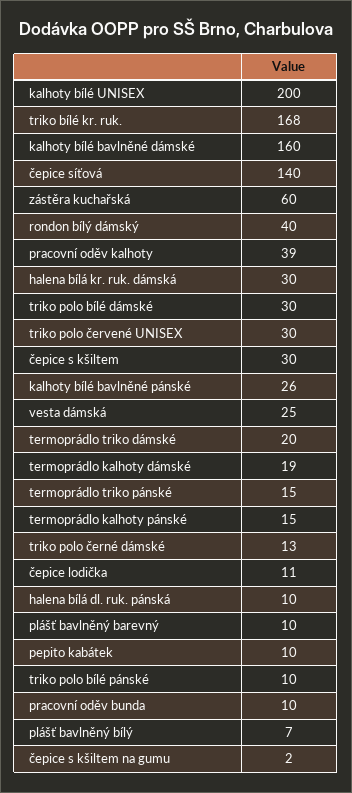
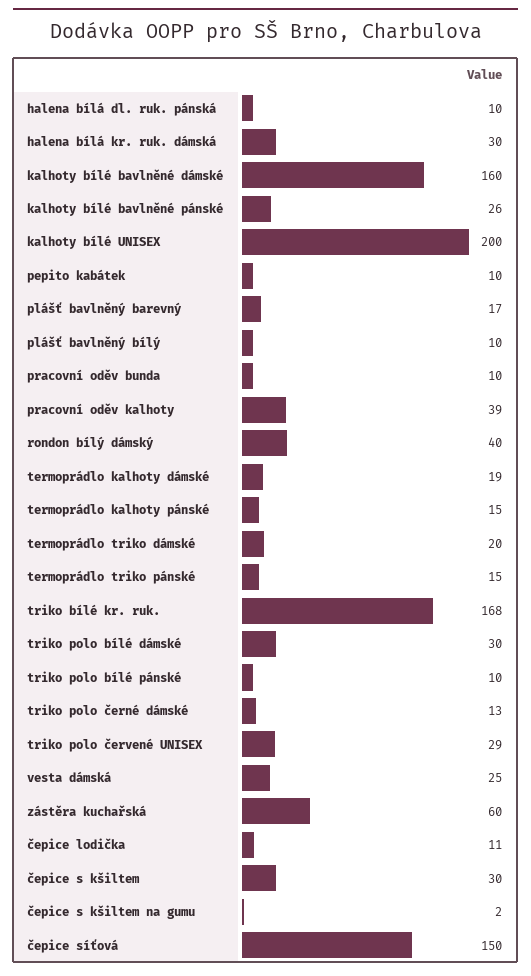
čepice síťová: 140 -> 150
triko polo červené UNISEX: 30 -> 29
plášť bavlněný barevný: 10 -> 17
plášť bavlněný bílý: 7 -> 10

